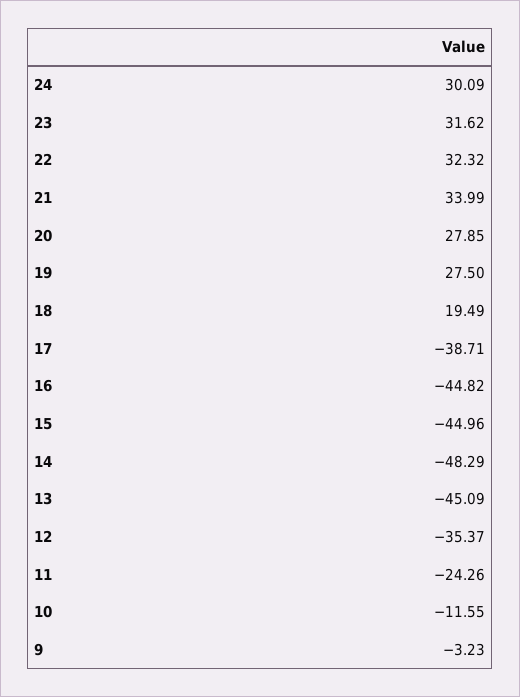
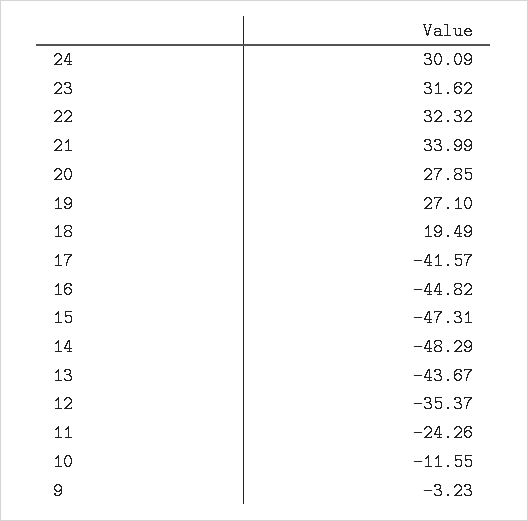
19: 27.5 -> 27.1
17: -38.71 -> -41.57
15: -44.96 -> -47.31
13: -45.09 -> -43.67

